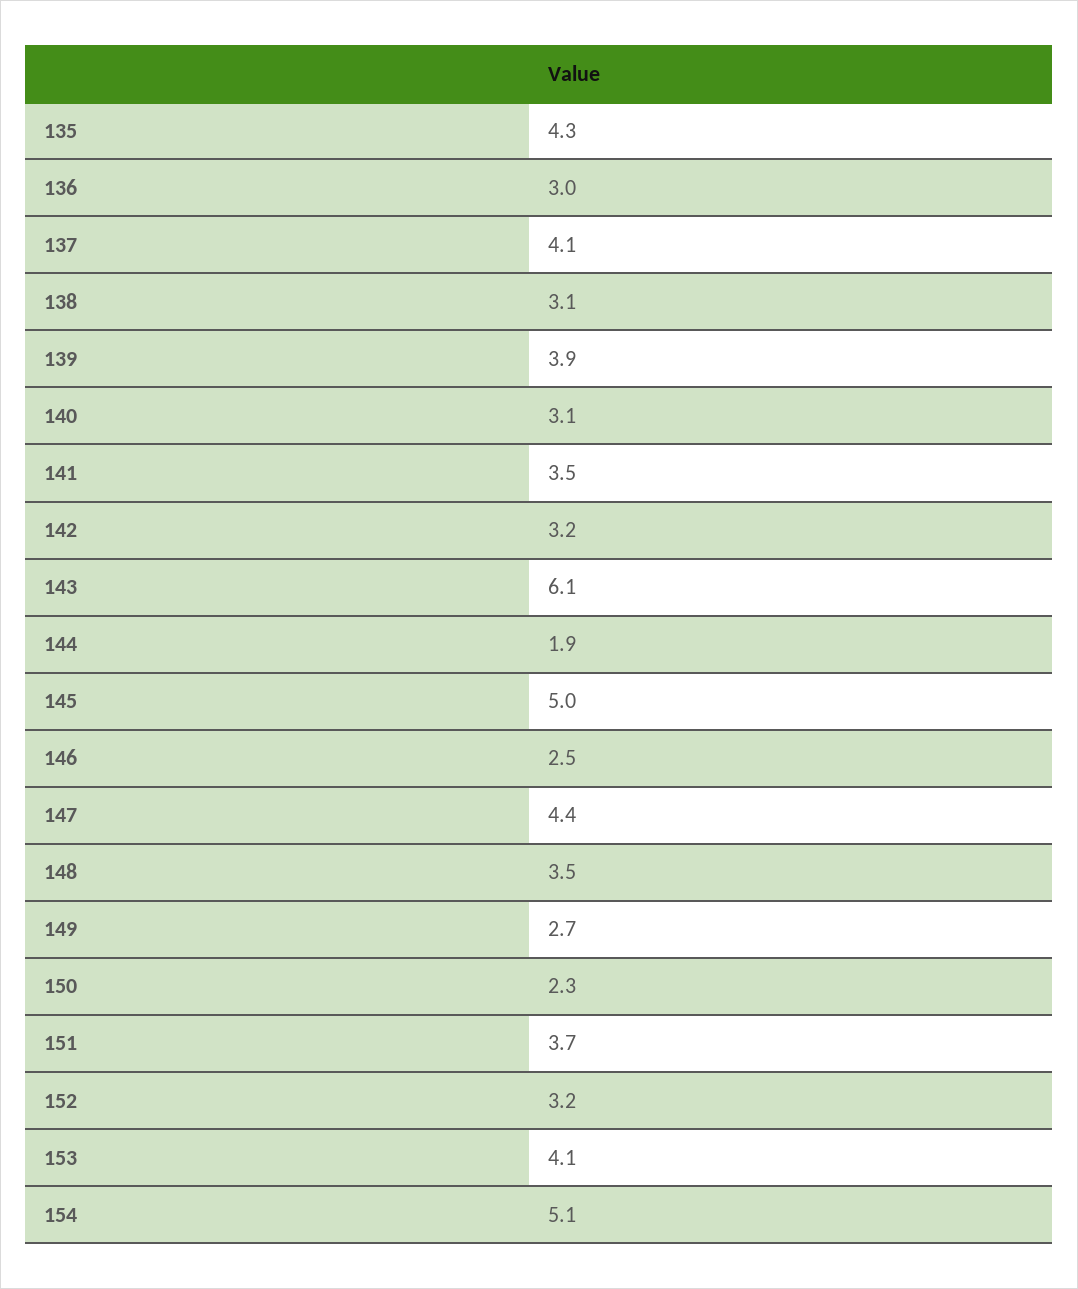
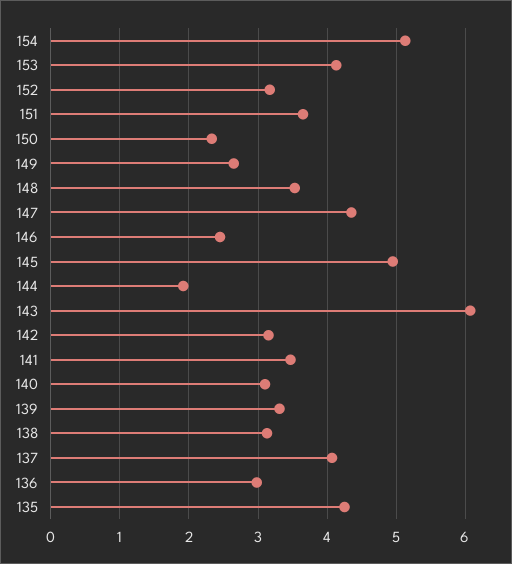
139: 3.9 -> 3.3

